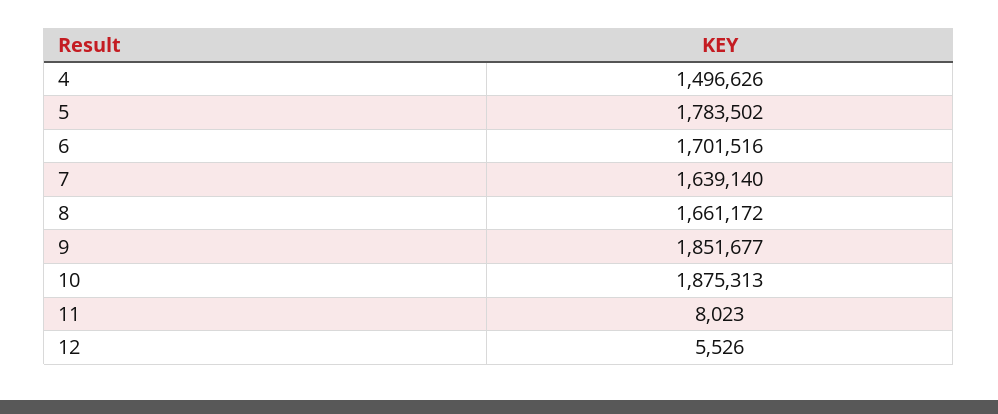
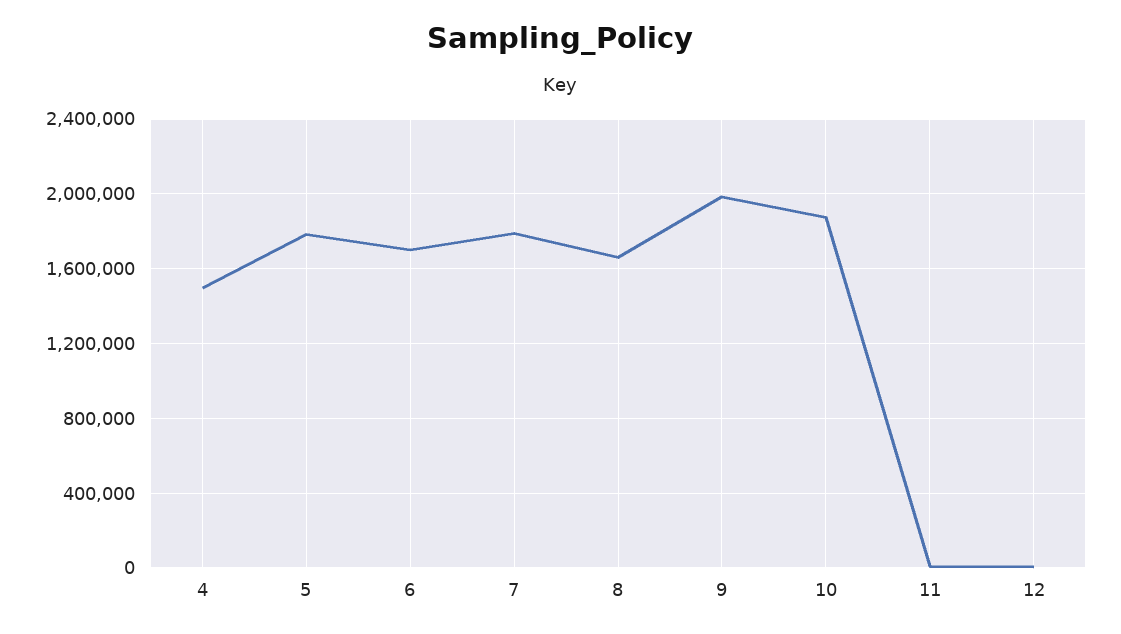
7: 1639140 -> 1800000
9: 1851677 -> 2000000

